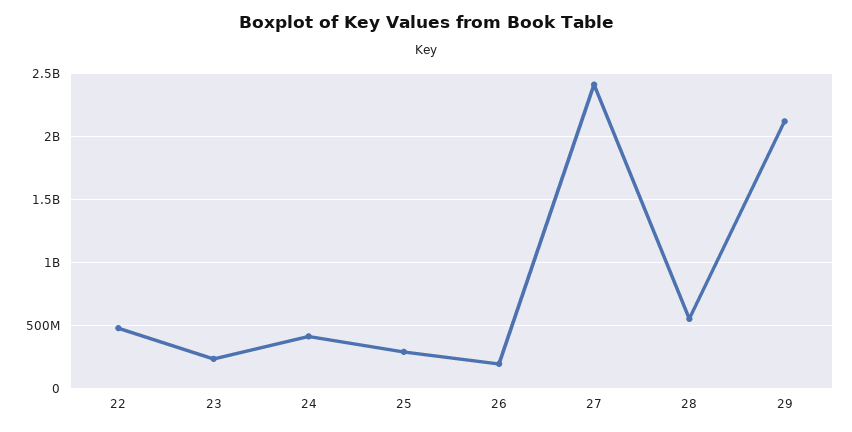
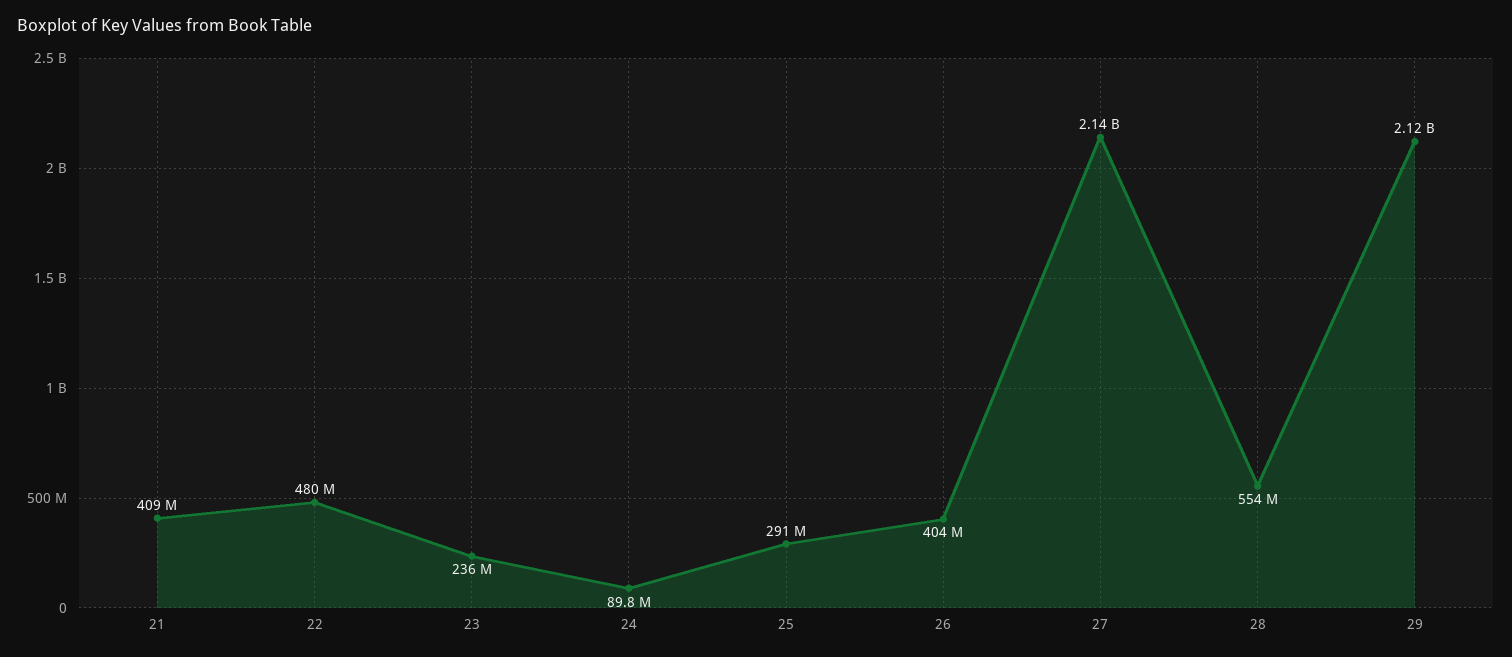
24: 400000000 -> 89800000
26: 200000000 -> 404000000
27: 2400000000 -> 2140000000
21: none -> 409000000

